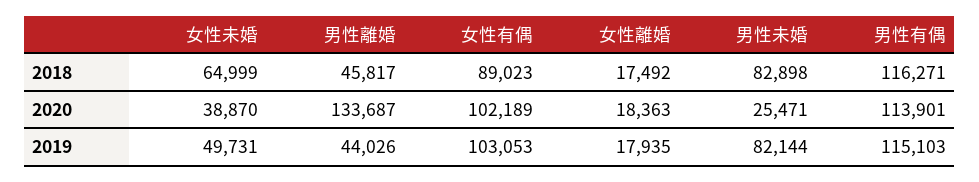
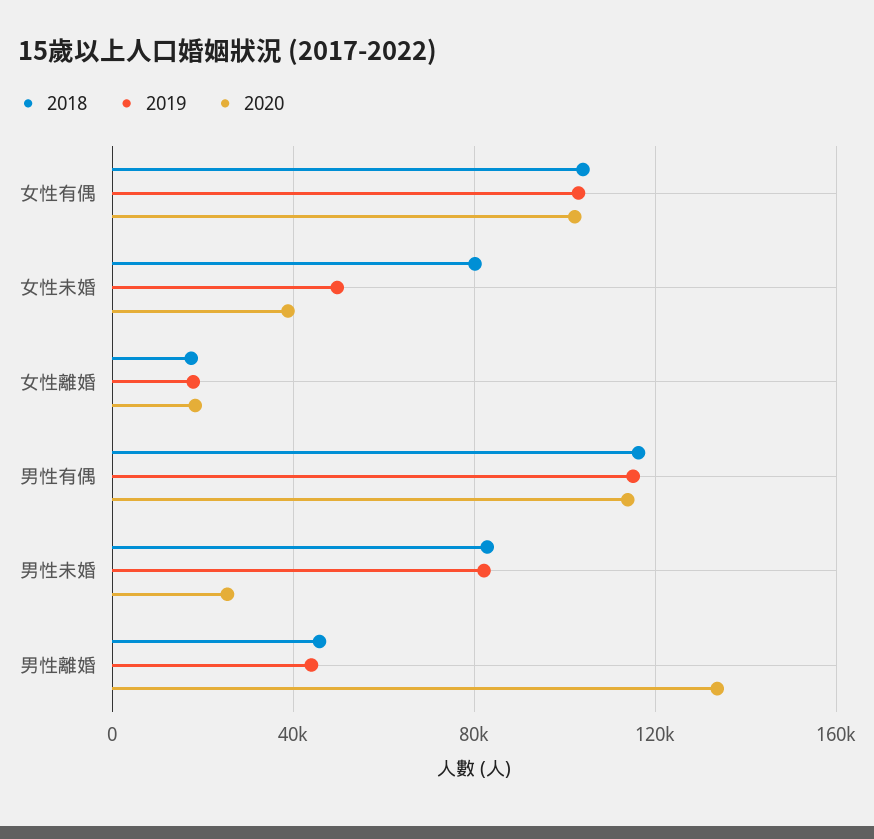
2018, 女性未婚: 64999 -> 80000
2018, 女性有偶: 89023 -> 105000

